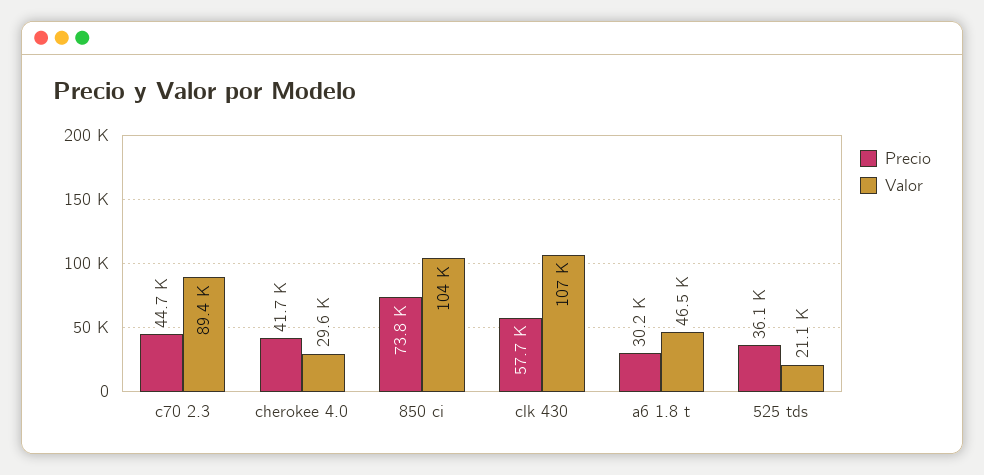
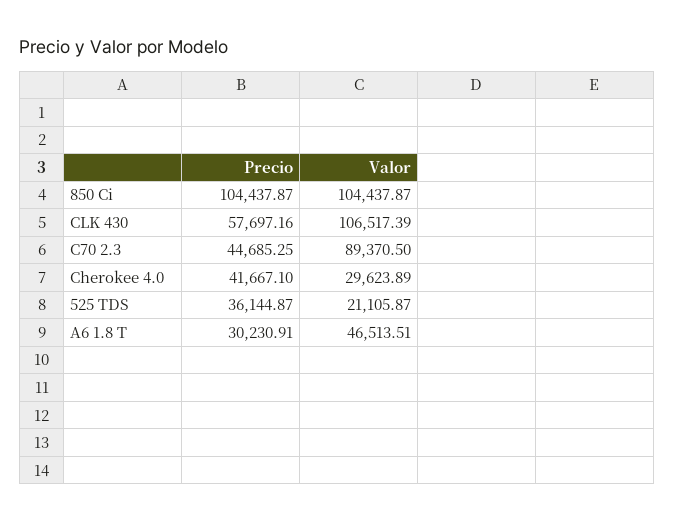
Precio, 850 ci: 73800 -> 104437.87

